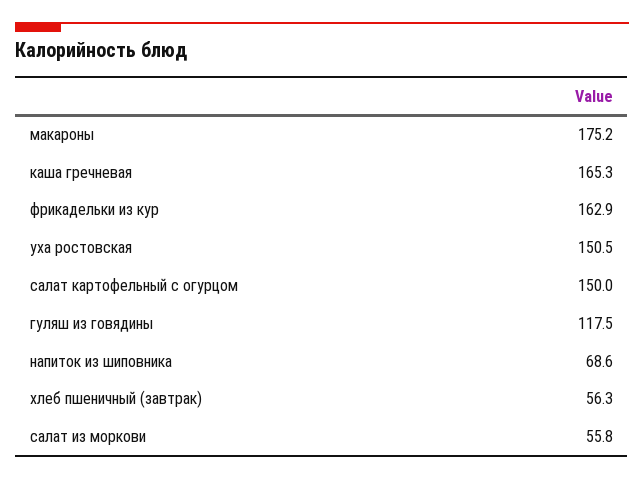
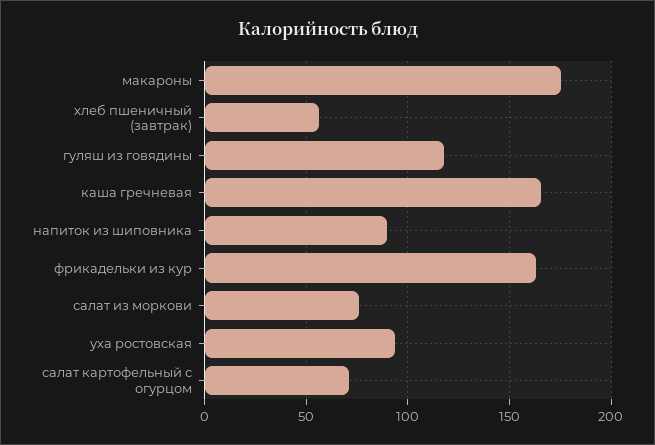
уха ростовская: 150.5 -> 95
салат картофельный с огурцом: 150 -> 70
напиток из шиповника: 68.6 -> 90
салат из моркови: 55.8 -> 75

